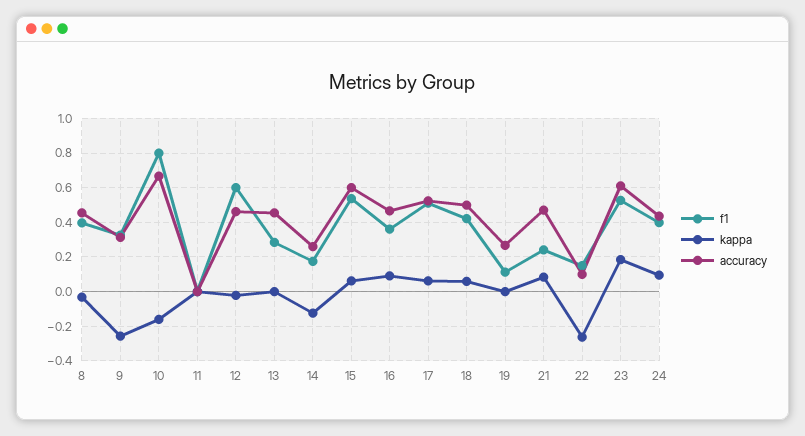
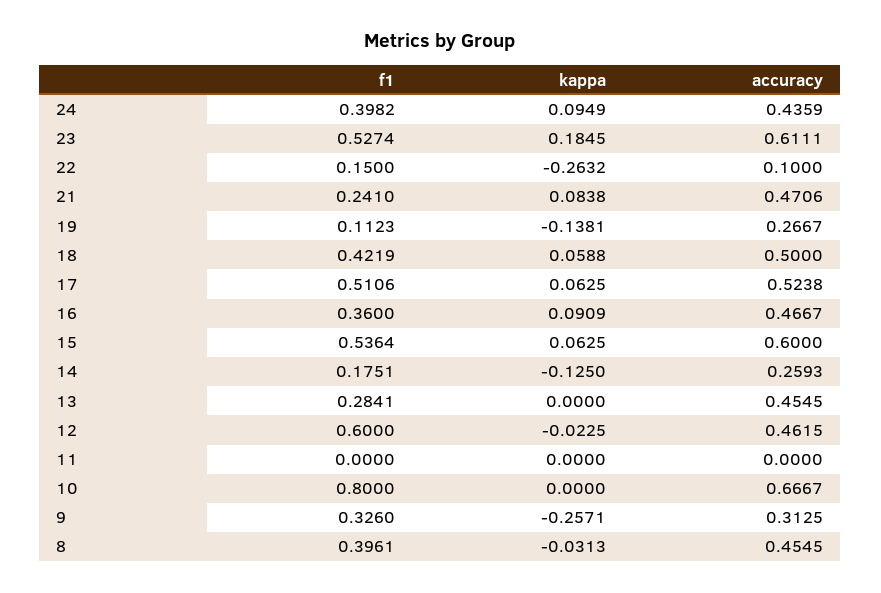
kappa, 10: -0.15 -> 0
kappa, 19: 0 -> -0.1381

